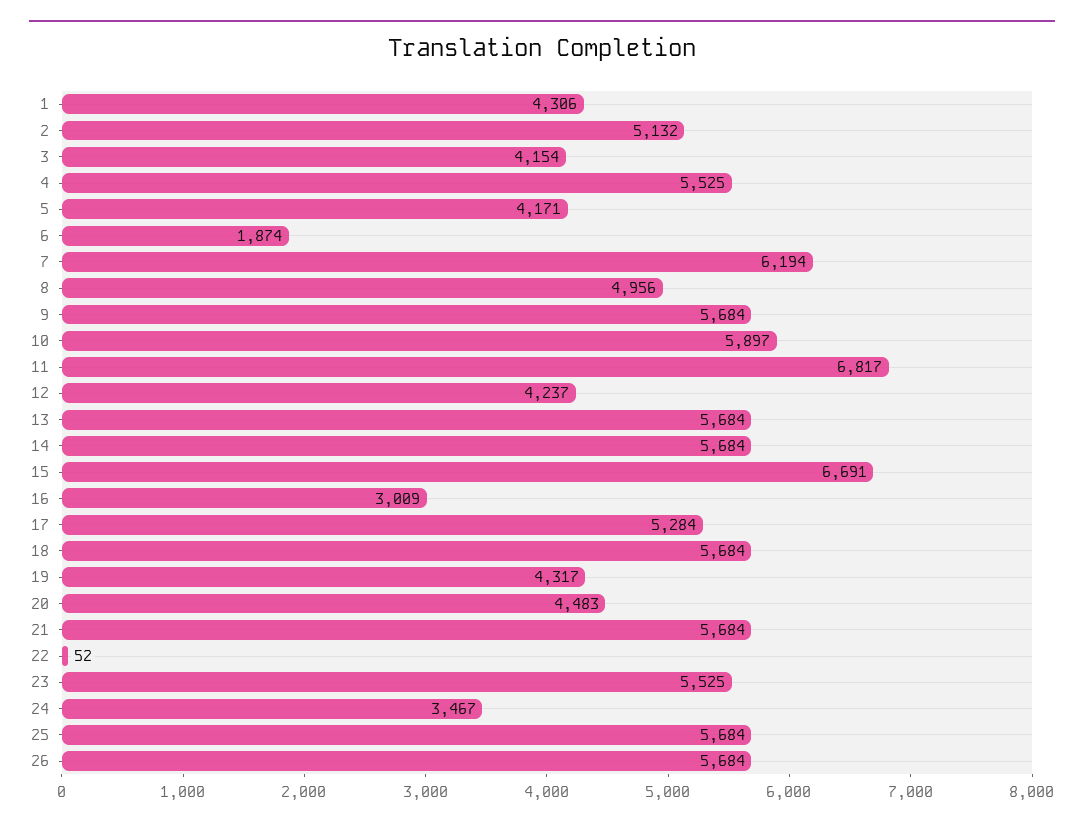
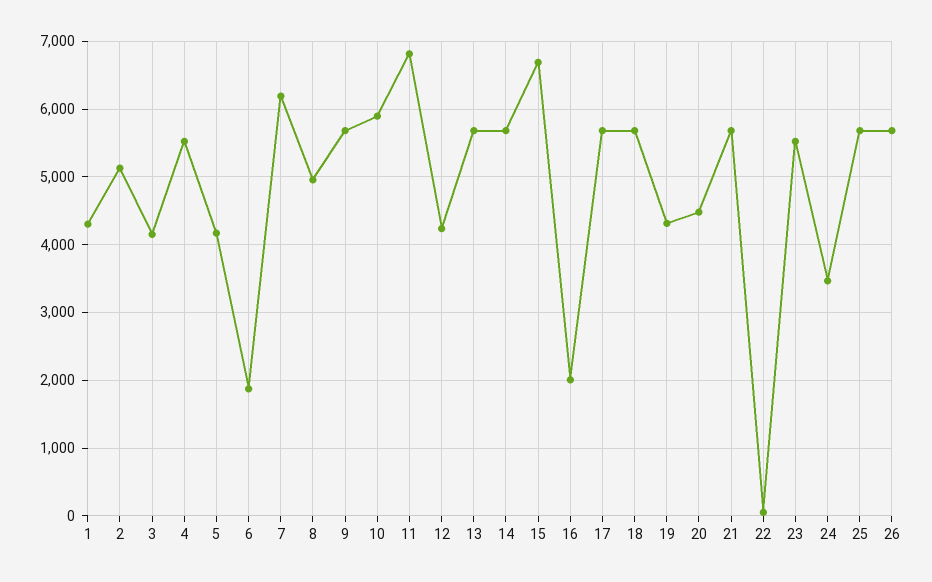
16: 3009 -> 2000
17: 5284 -> 5700

